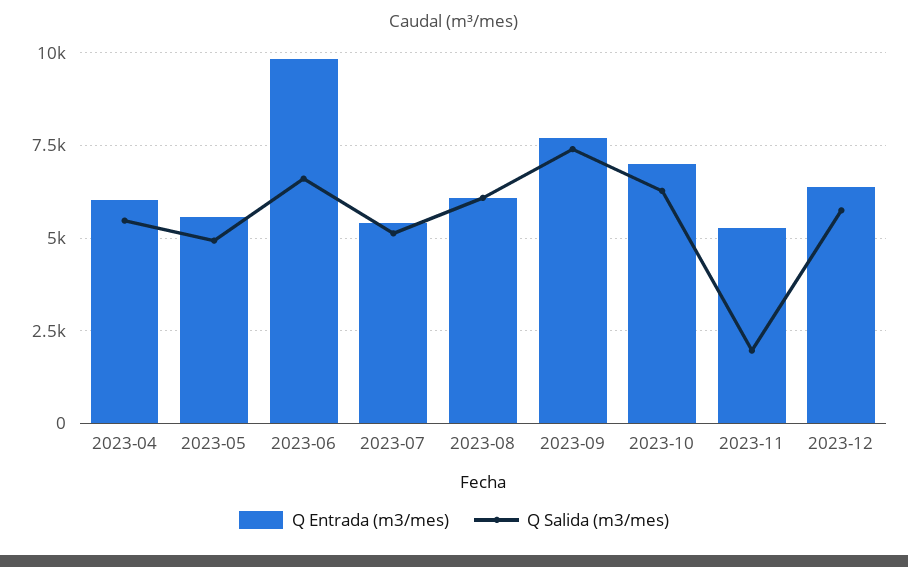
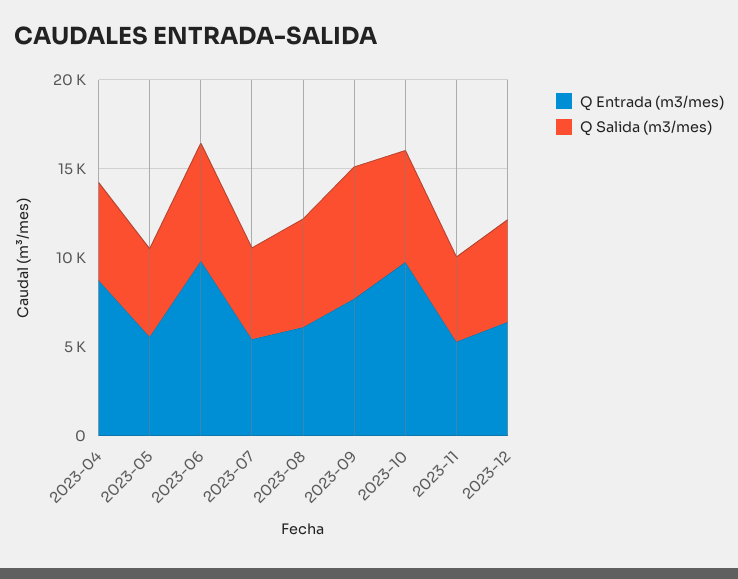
Q Entrada (m3/mes), 2023-04: 6000 -> 9000
Q Entrada (m3/mes), 2023-10: 7000 -> 10000
Q Salida (m3/mes), 2023-11: 2000 -> 5000

